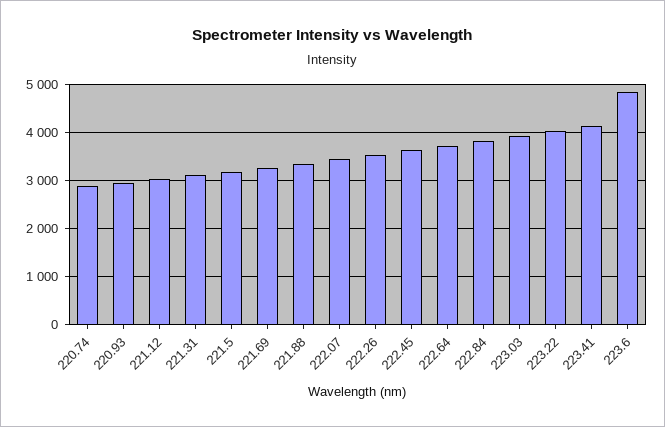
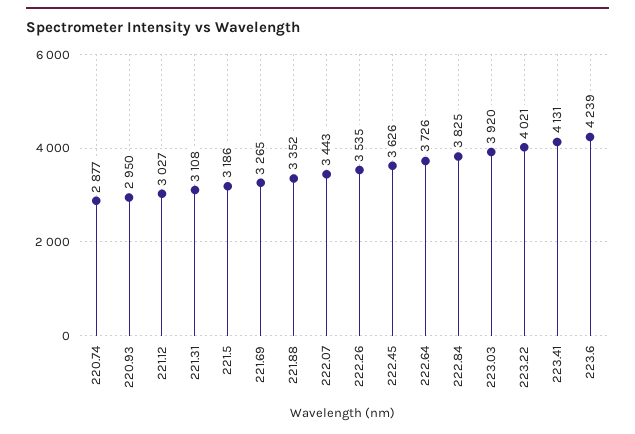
223.6: 4800 -> 4239

